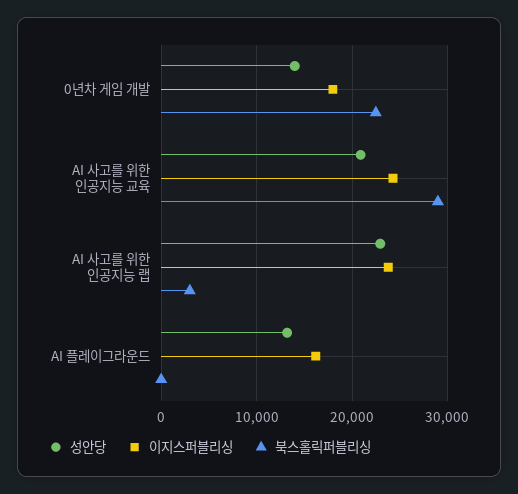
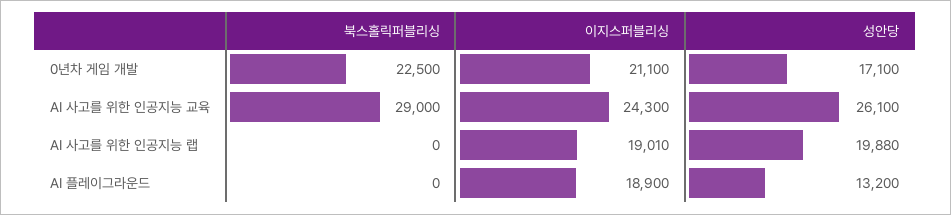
성안당, 0년차 게임 개발: 14000 -> 17100
이지스퍼블리싱, 0년차 게임 개발: 18000 -> 21100
성안당, AI 사고를 위한 인공지능 교육: 21000 -> 26100
성안당, AI 사고를 위한 인공지능 랩: 23000 -> 19880
이지스퍼블리싱, AI 사고를 위한 인공지능 랩: 24000 -> 19010
북스홀릭퍼블리싱, AI 사고를 위한 인공지능 랩: 3000 -> 0
이지스퍼블리싱, AI 플레이그라운드: 16000 -> 18900

